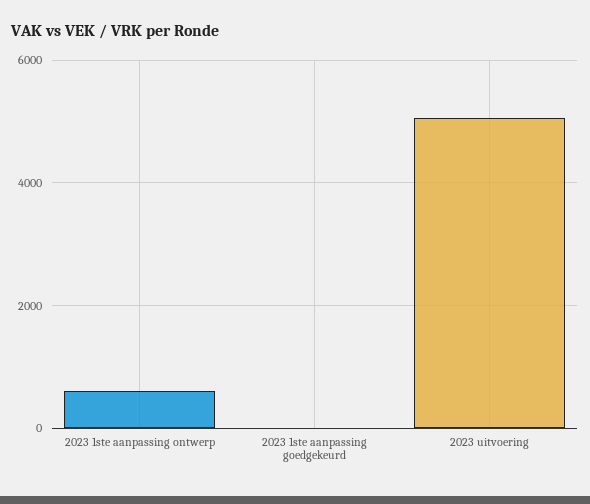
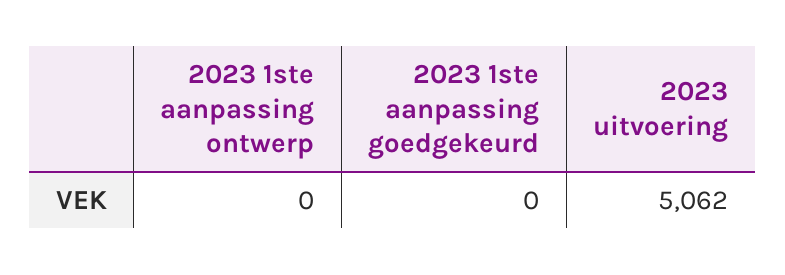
2023 1ste aanpassing ontwerp: 600 -> 0

